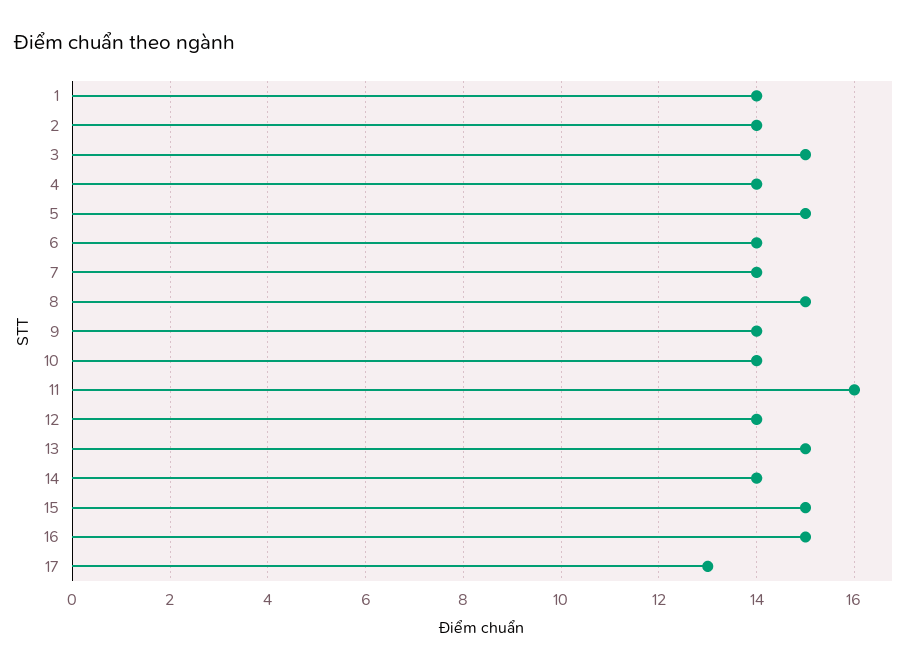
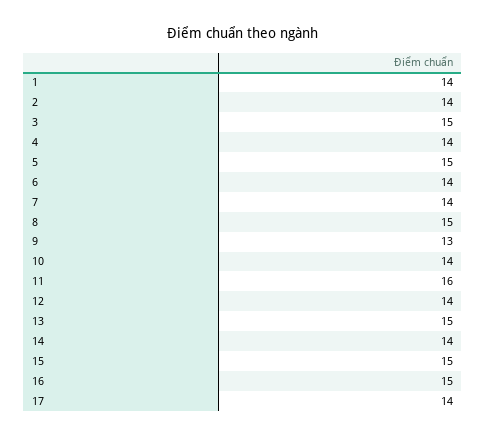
9: 14 -> 13
17: 13 -> 14

